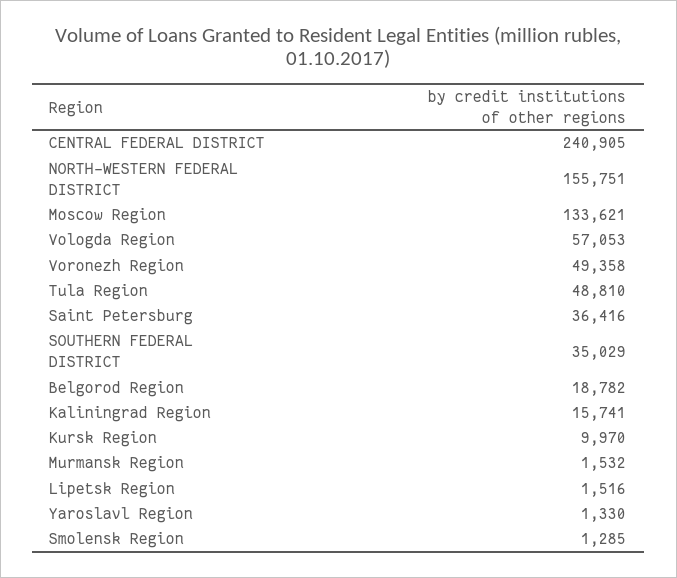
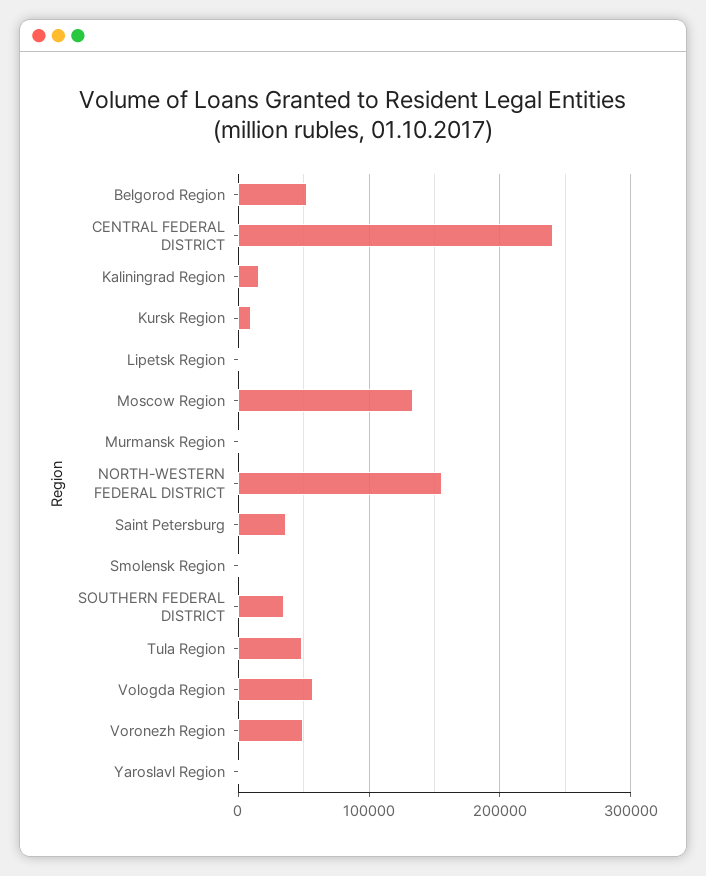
Belgorod Region: 18782 -> 50000

